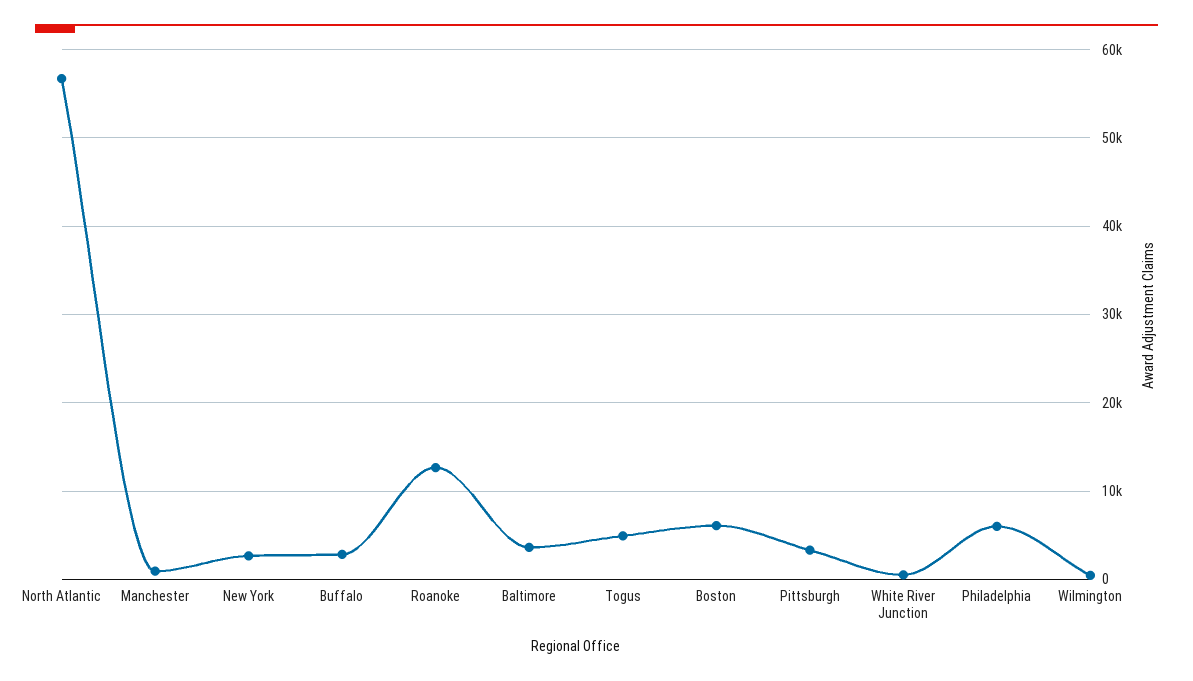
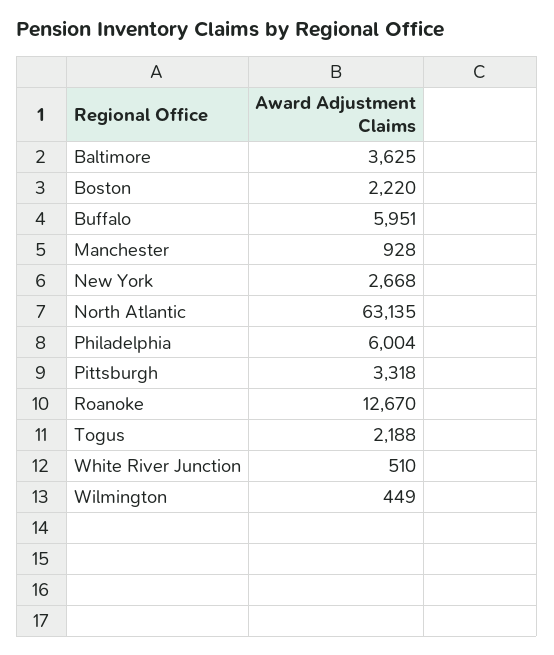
North Atlantic: 57000 -> 63135
Buffalo: 3000 -> 5951
Togus: 5000 -> 2188
Boston: 6000 -> 2220

